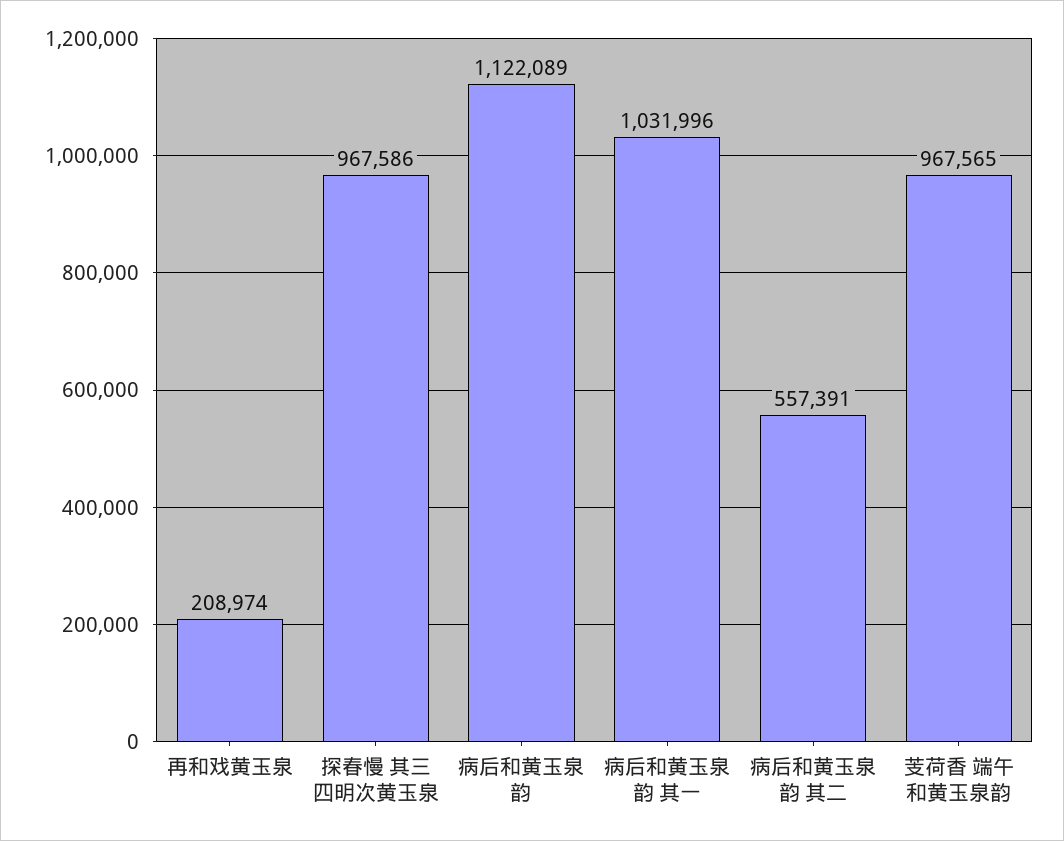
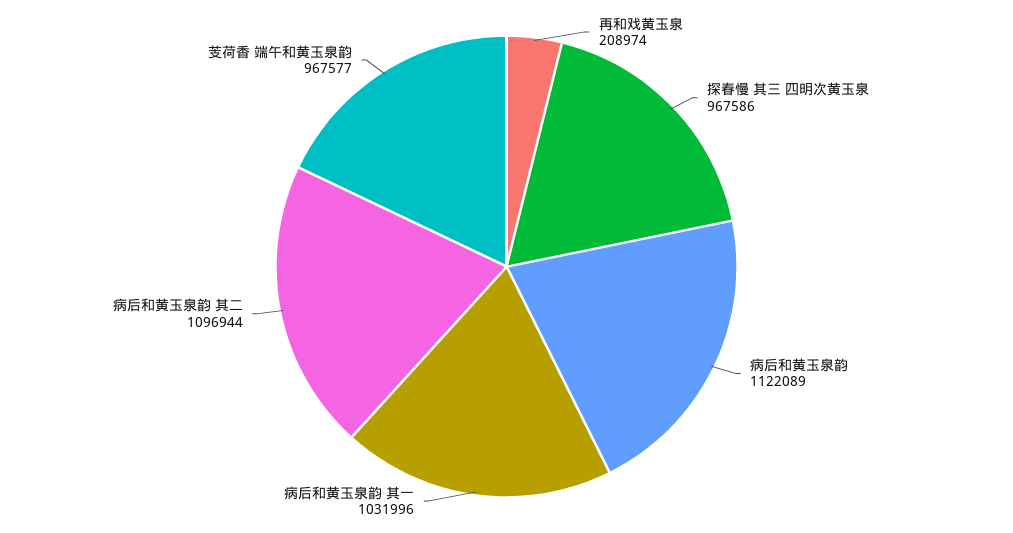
病后和黄玉泉韵 其二: 557391 -> 1096944
芰荷香 端午和黄玉泉韵: 967565 -> 967577

